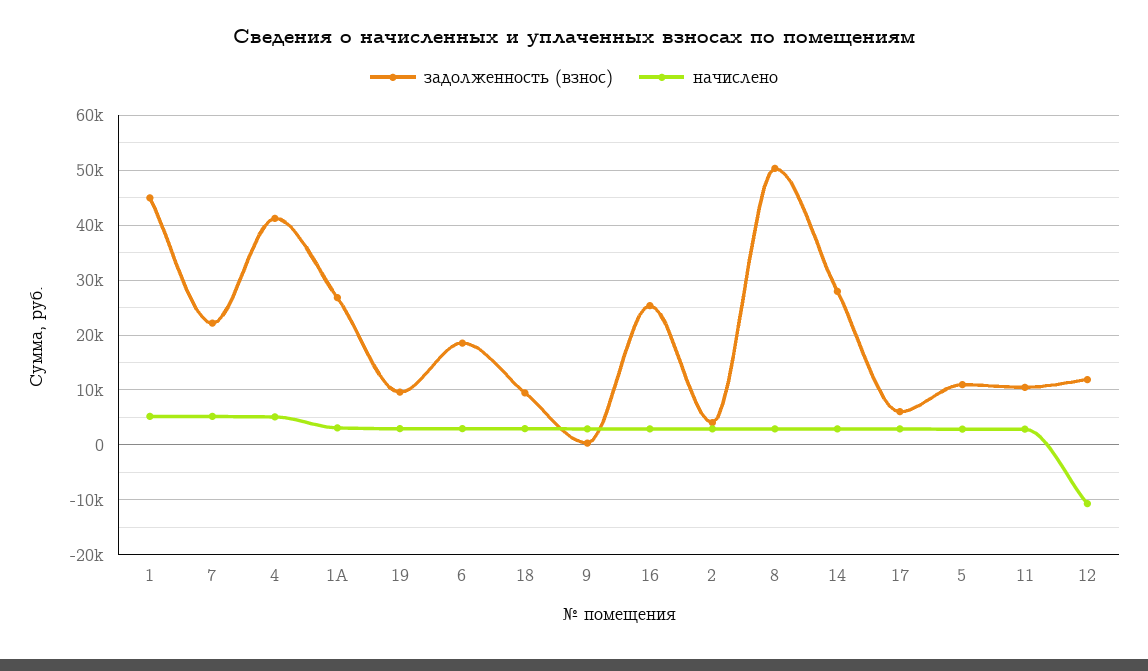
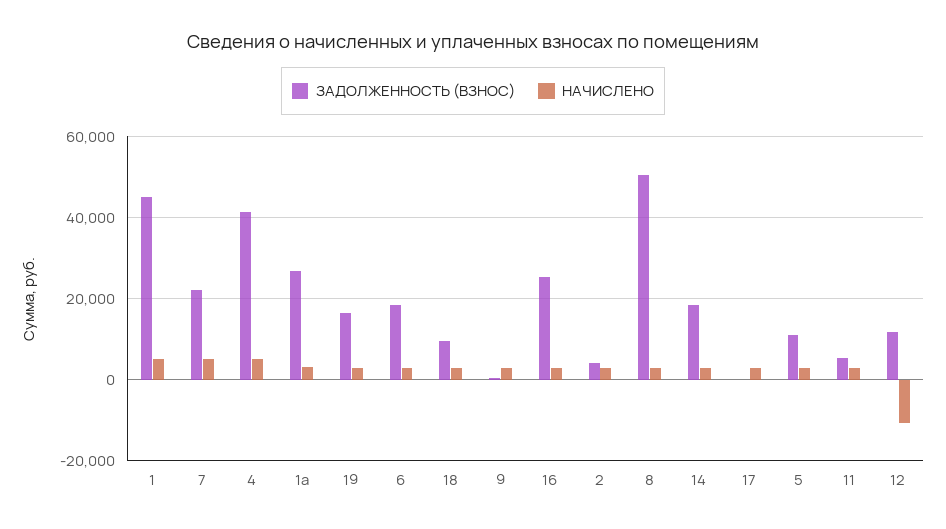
задолженность (взнос), 19: 10000 -> 16000
задолженность (взнос), 14: 28000 -> 18000
задолженность (взнос), 17: 6000 -> 0
задолженность (взнос), 11: 10000 -> 6000

